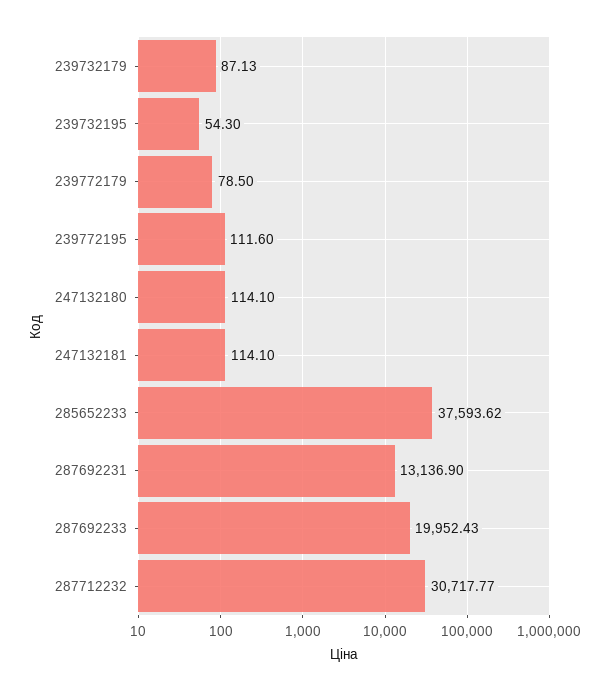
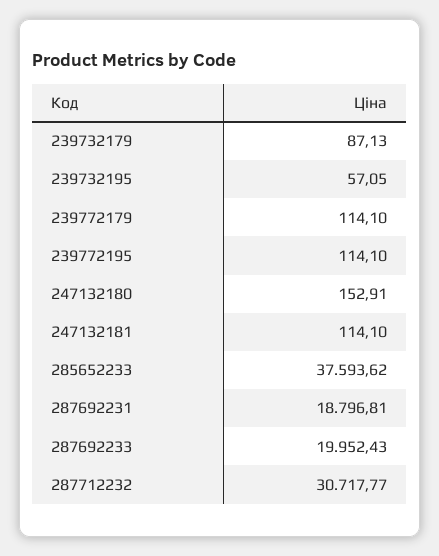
239732195: 54.3 -> 57.05
239772179: 78.5 -> 114.1
239772195: 111.6 -> 114.1
247132180: 114.1 -> 152.91
287692231: 13136.9 -> 18796.81

